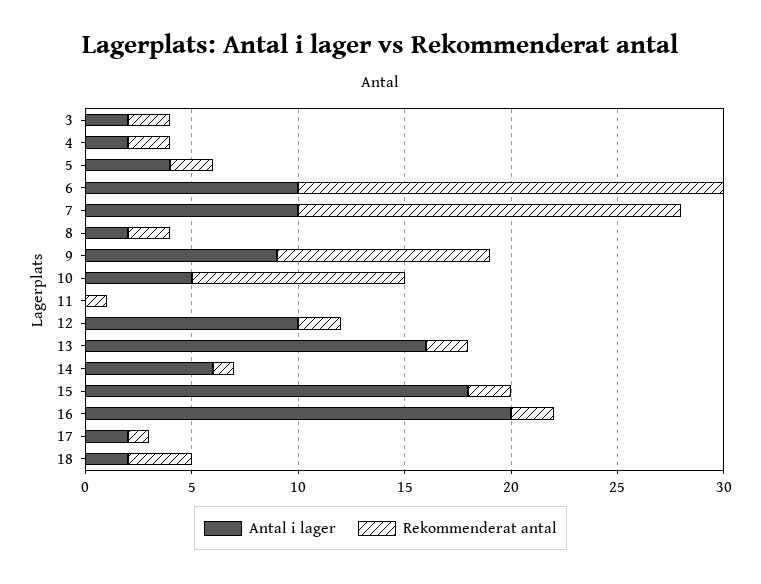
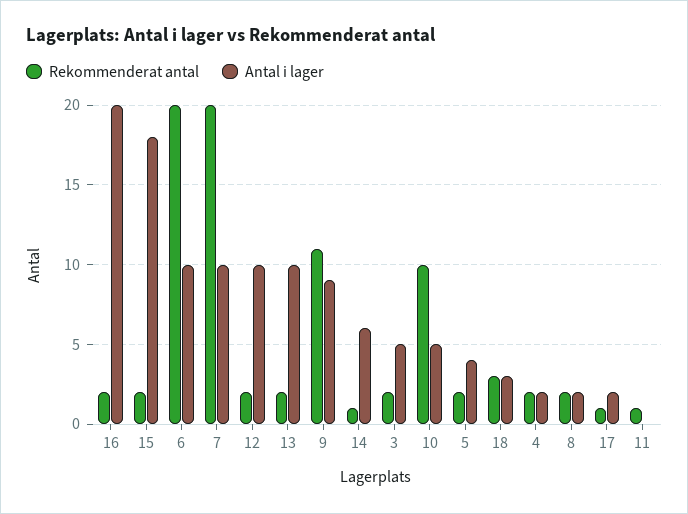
Antal i lager, 3: 2 -> 5
Rekommenderat antal, 7: 18 -> 20
Rekommenderat antal, 9: 10 -> 11
Antal i lager, 13: 16 -> 10
Antal i lager, 18: 2 -> 3

